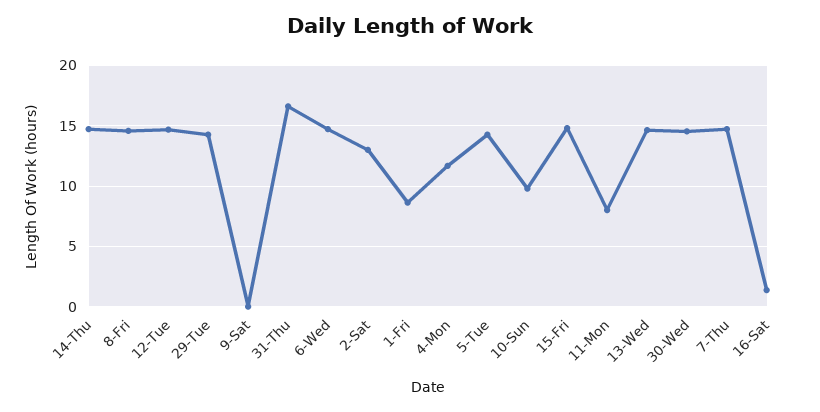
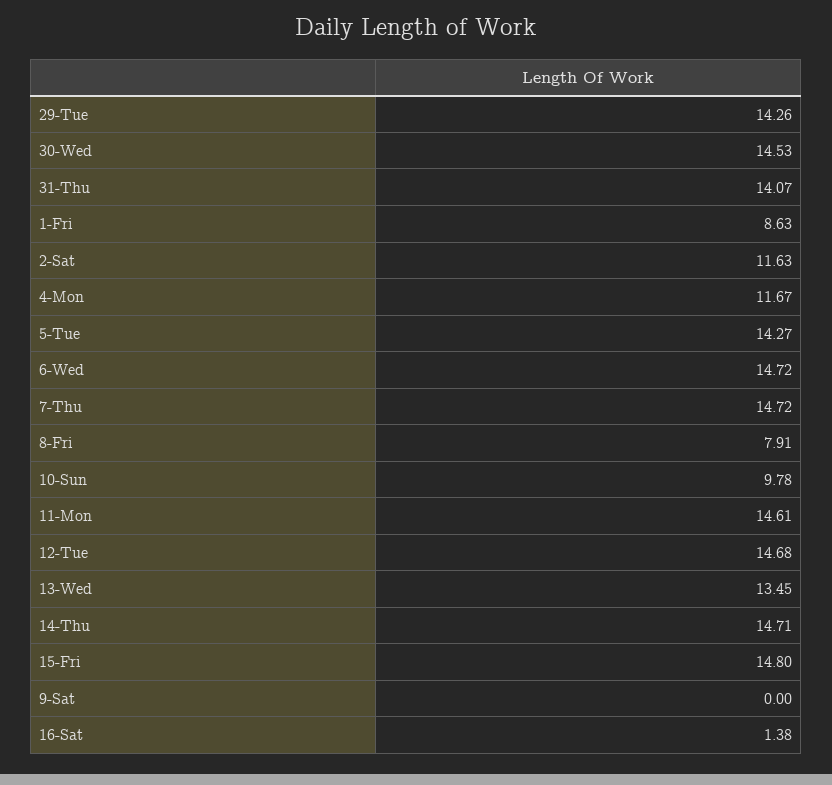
8-Fri: 14.5 -> 7.91
31-Thu: 16.5 -> 14.07
2-Sat: 13 -> 11.63
11-Mon: 8 -> 14.61
13-Wed: 14.5 -> 13.45

